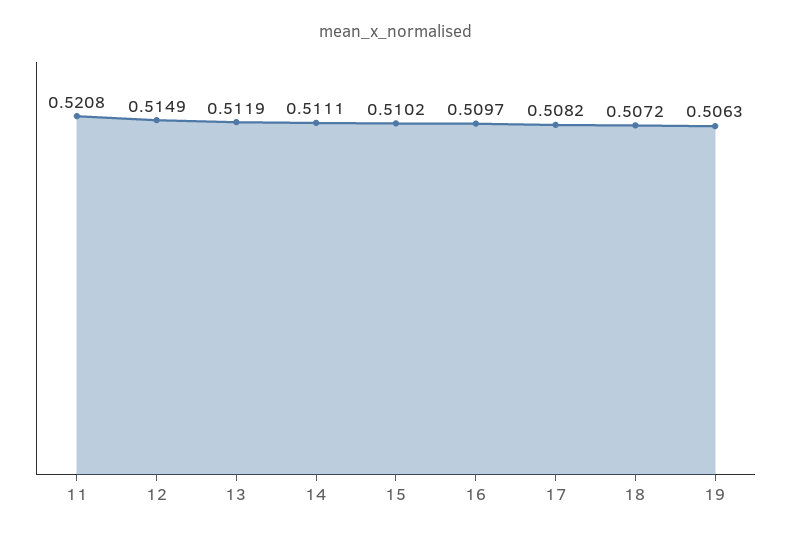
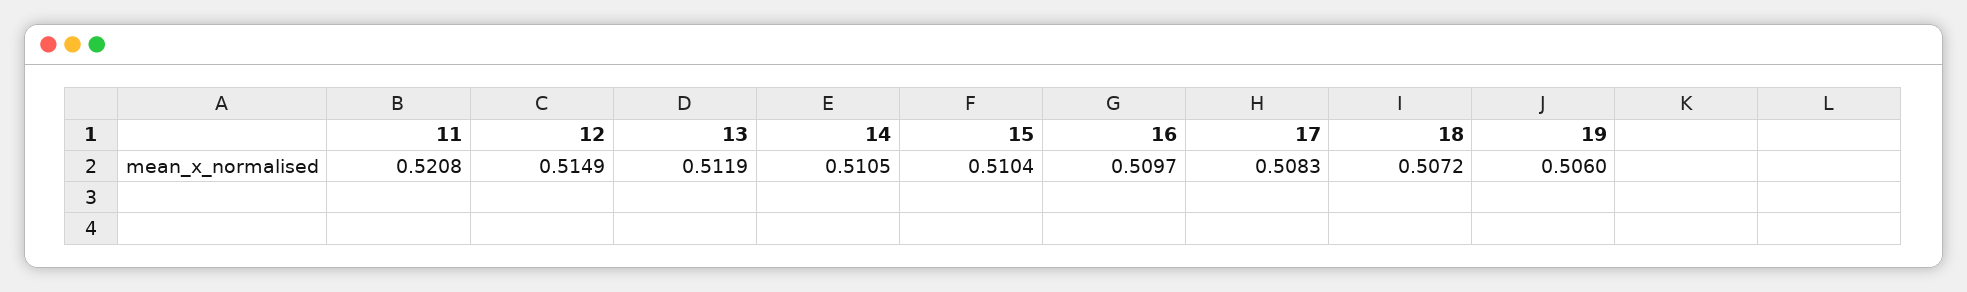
14: 0.5111 -> 0.5105
15: 0.5102 -> 0.5104
17: 0.5082 -> 0.5083
19: 0.5063 -> 0.506

